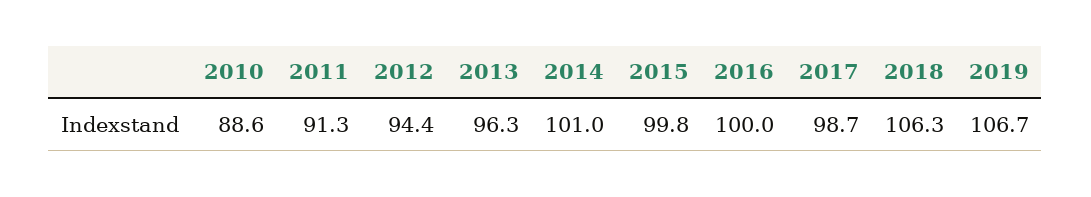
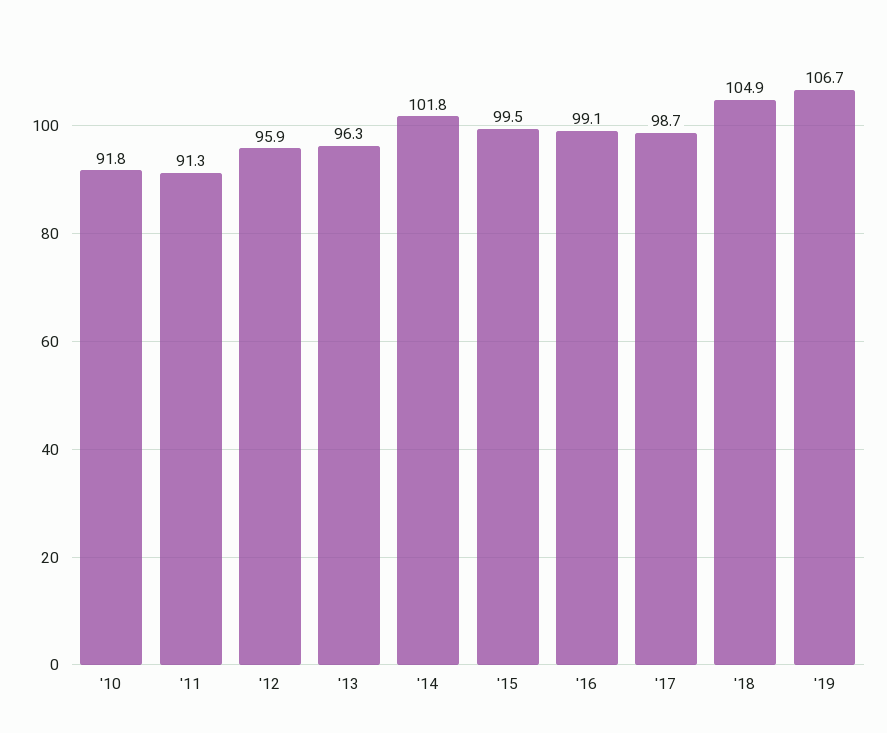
2010: 88.6 -> 91.8
2012: 94.4 -> 95.9
2014: 101 -> 101.8
2015: 99.8 -> 99.5
2016: 100 -> 99.1
2018: 106.3 -> 104.9

